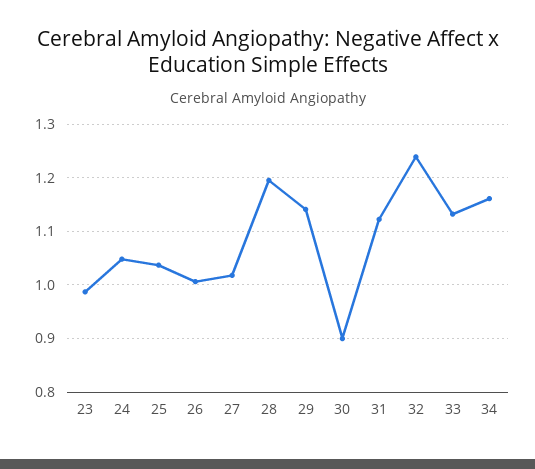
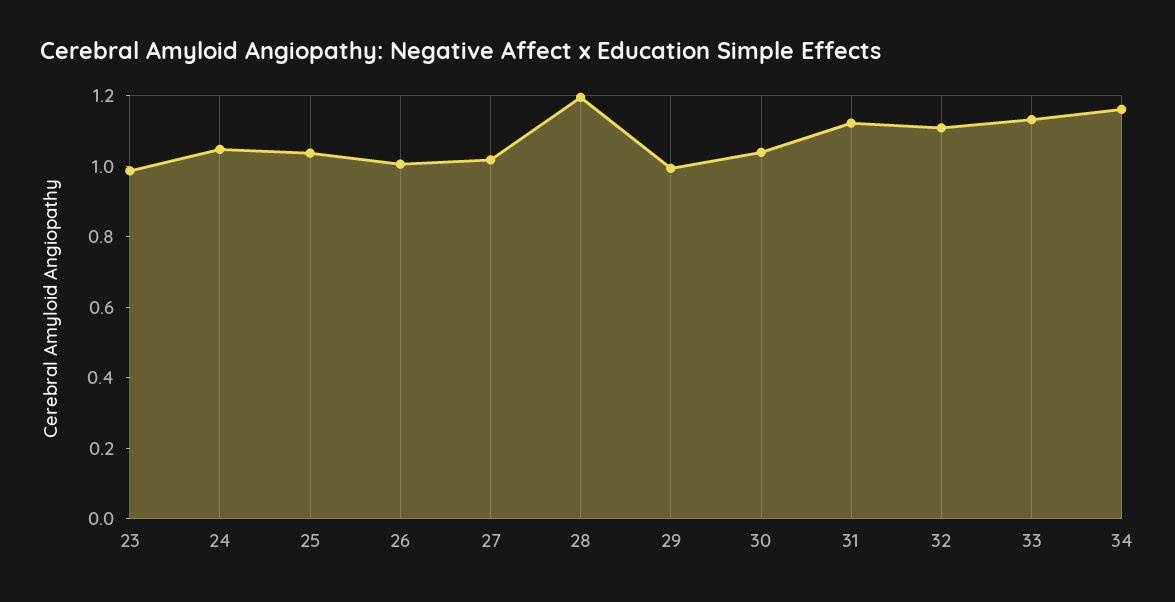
29: 1.14 -> 1
30: 0.9 -> 1.05
32: 1.24 -> 1.1

